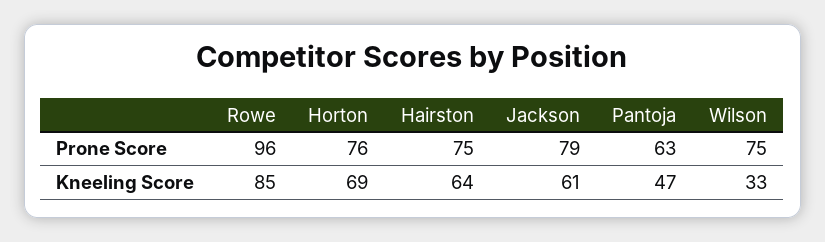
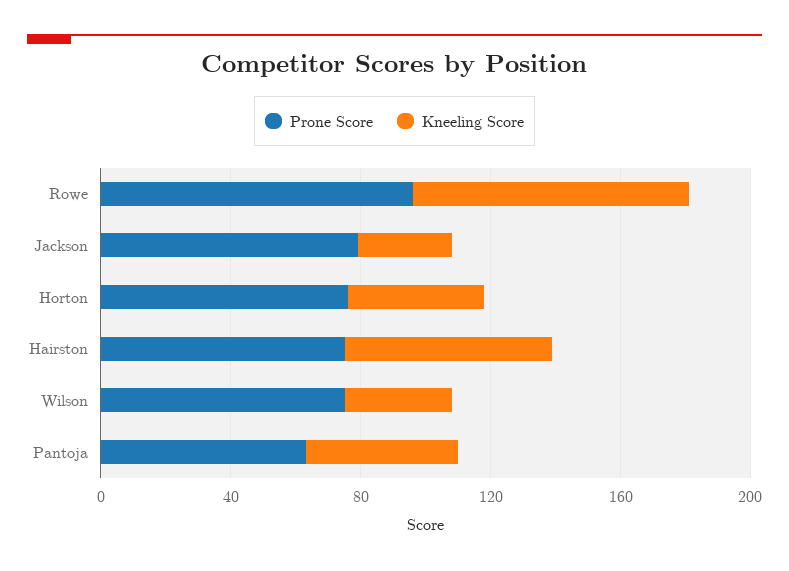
Kneeling Score, Horton: 69 -> 40
Kneeling Score, Jackson: 61 -> 30

